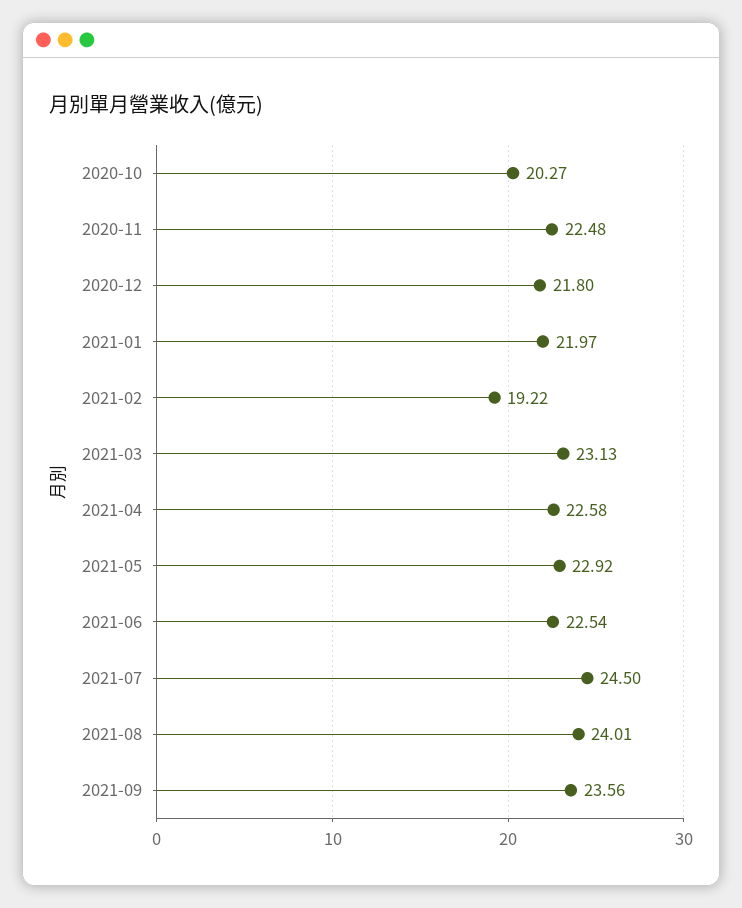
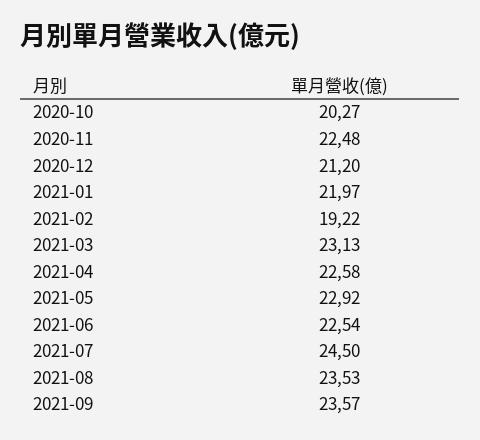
2020-12: 21.8 -> 21.2
2021-08: 24.01 -> 23.53
2021-09: 23.56 -> 23.57

